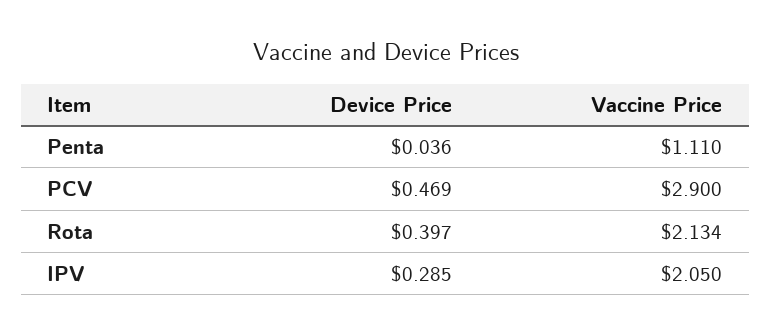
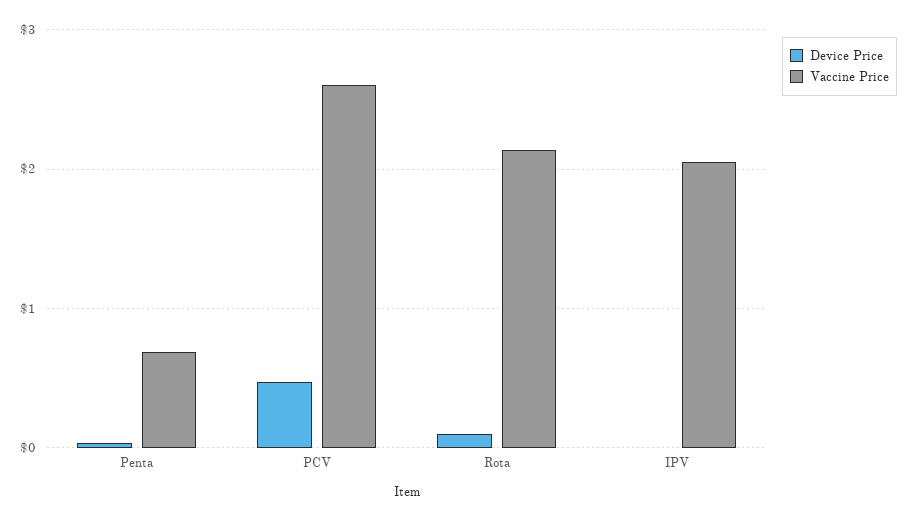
Vaccine Price, Penta: 1.11 -> 0.7
Vaccine Price, PCV: 2.9 -> 2.6
Device Price, Rota: 0.397 -> 0.1
Device Price, IPV: 0.285 -> 0

